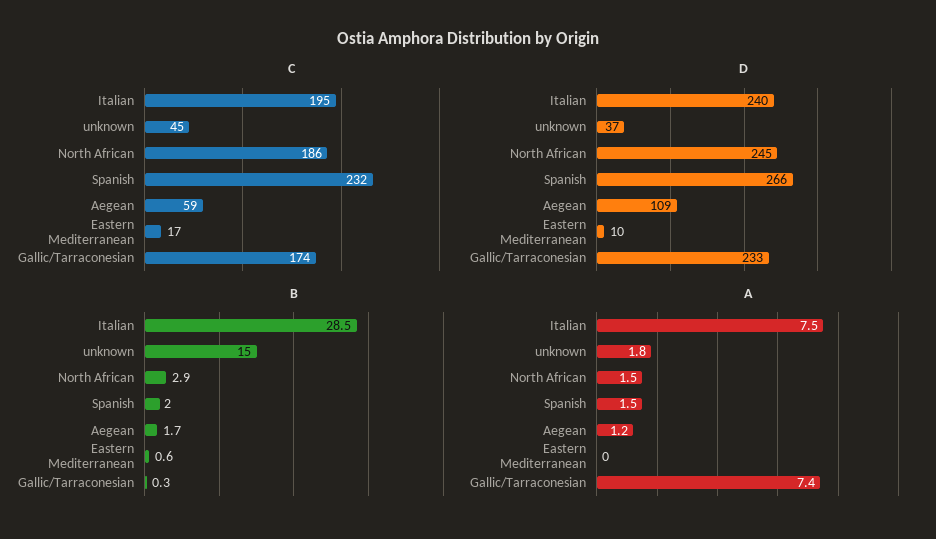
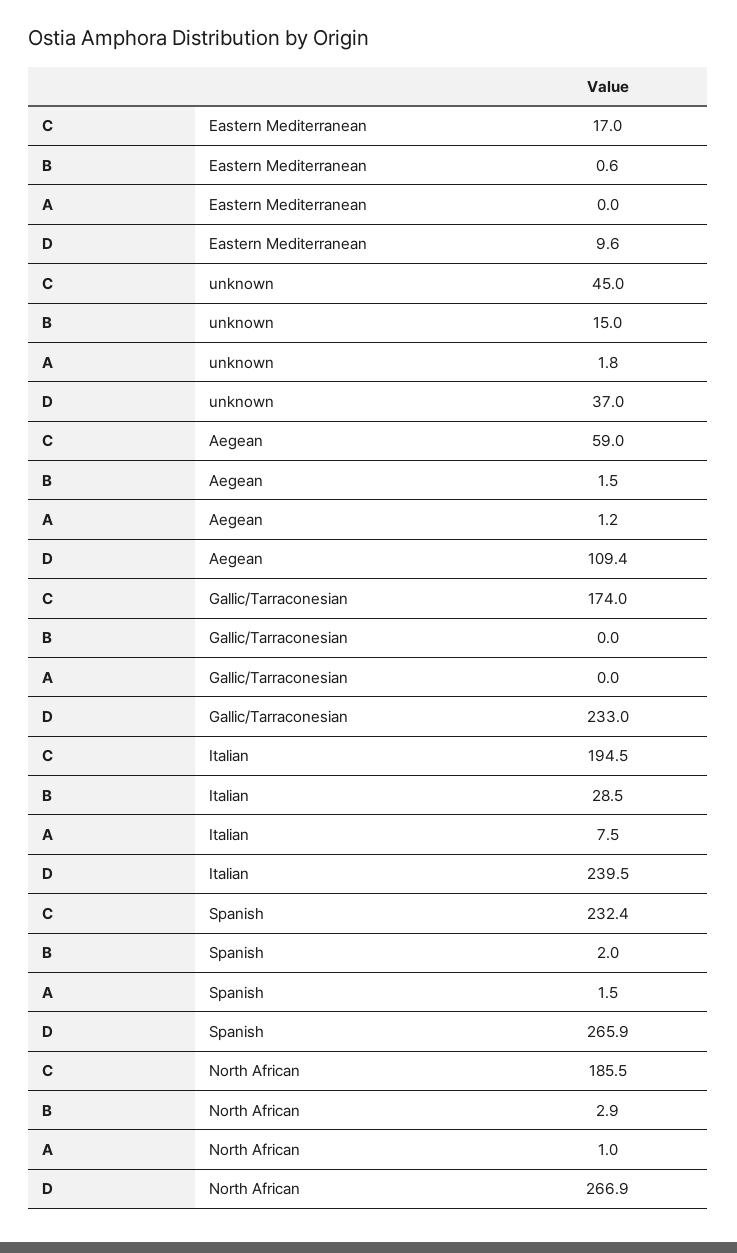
D, North African: 245 -> 266.9
B, Aegean: 1.7 -> 1.5
B, Gallic/Tarraconesian: 0.3 -> 0
A, North African: 1.5 -> 1
A, Gallic/Tarraconesian: 7.4 -> 0

